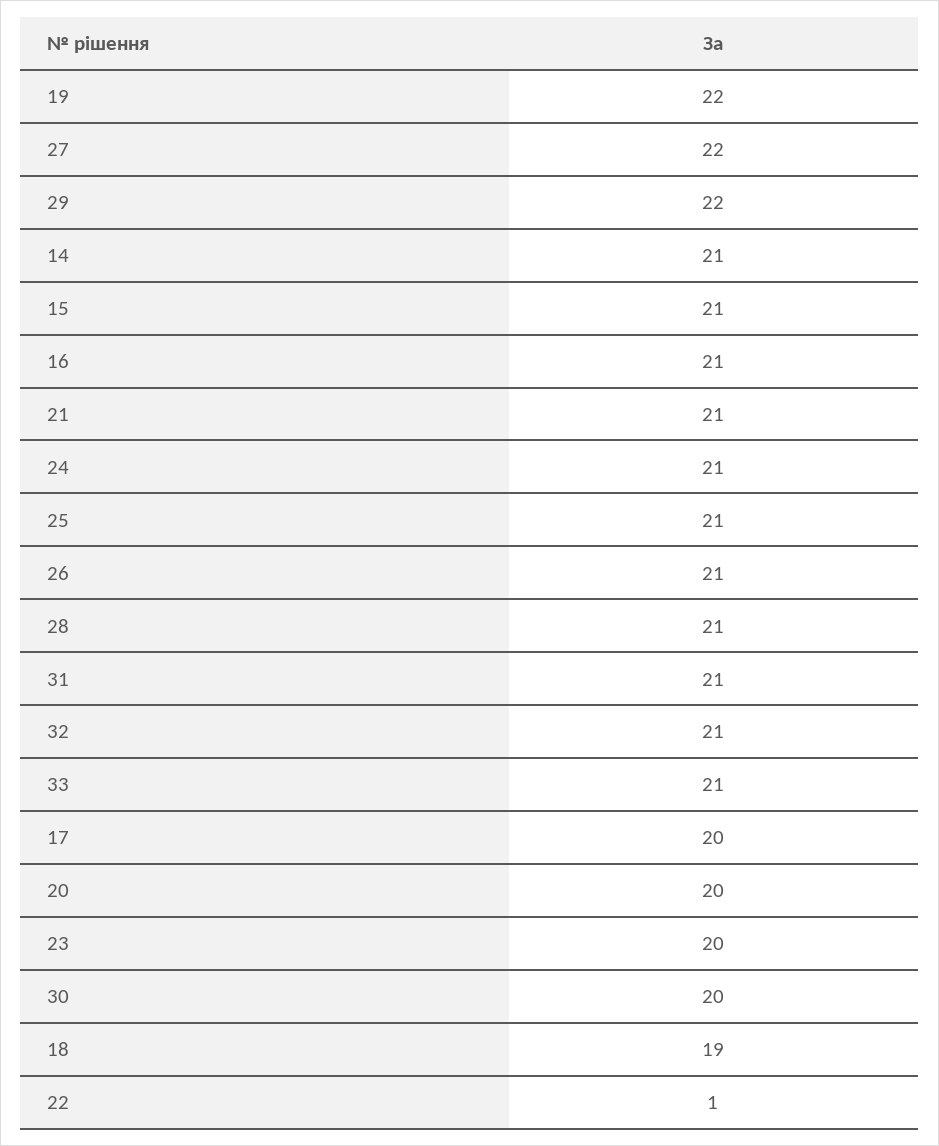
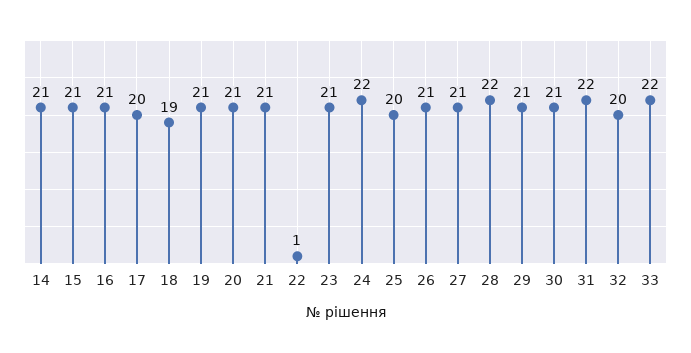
19: 22 -> 21
27: 22 -> 21
29: 22 -> 21
24: 21 -> 22
25: 21 -> 20
28: 21 -> 22
31: 21 -> 22
32: 21 -> 20
33: 21 -> 22
20: 20 -> 21
23: 20 -> 21
30: 20 -> 21

